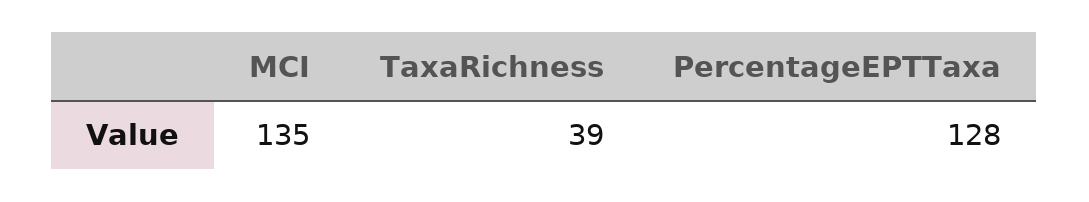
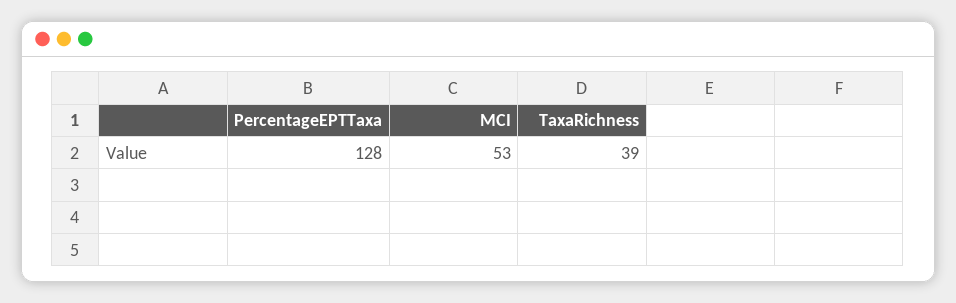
MCI: 135 -> 53

